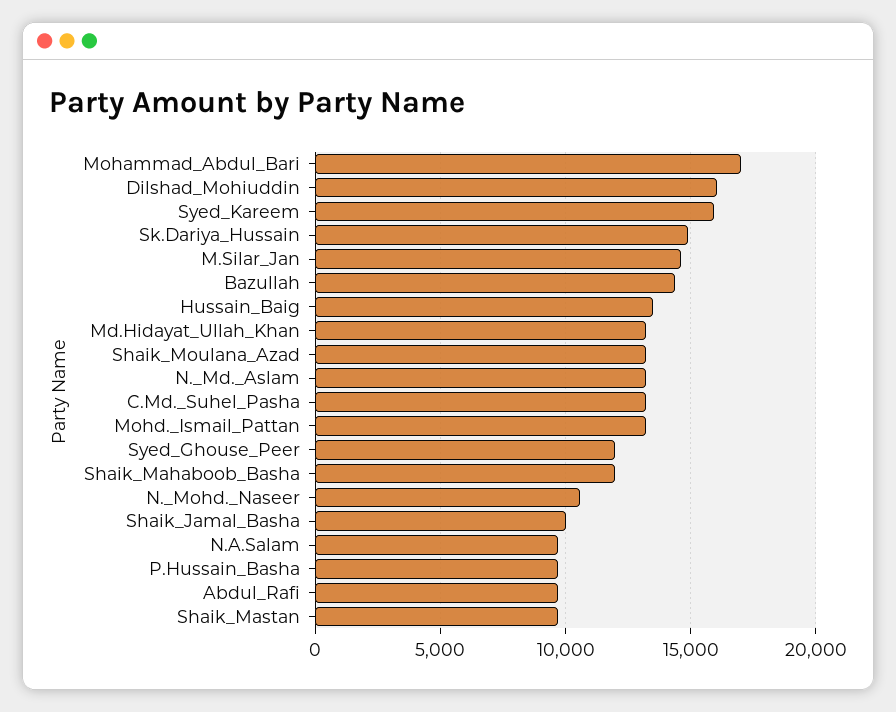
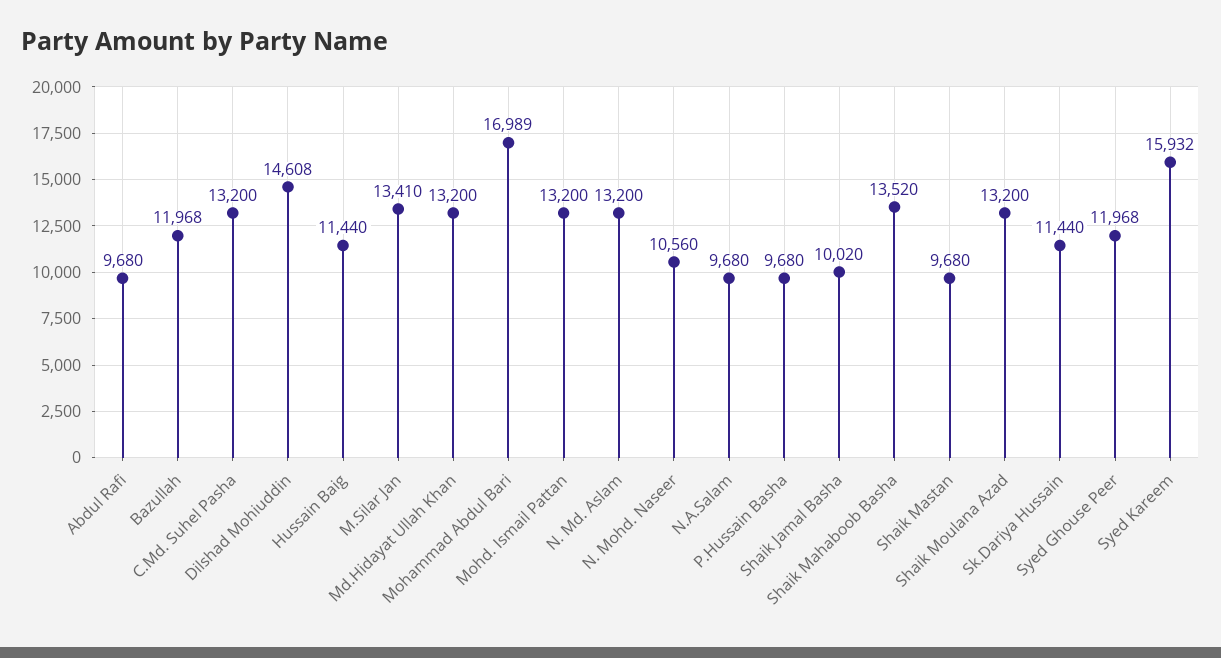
Dilshad_Mohiuddin: 16000 -> 14608
Sk.Dariya_Hussain: 15000 -> 11440
M.Silar_Jan: 14500 -> 13410
Bazullah: 14500 -> 11968
Hussain_Baig: 13500 -> 11440
Shaik_Mahaboob_Basha: 12000 -> 13520

